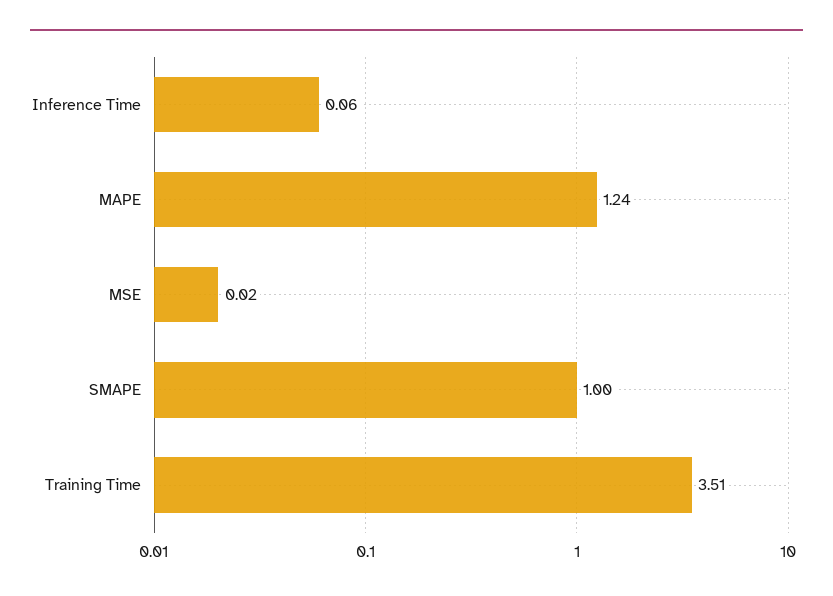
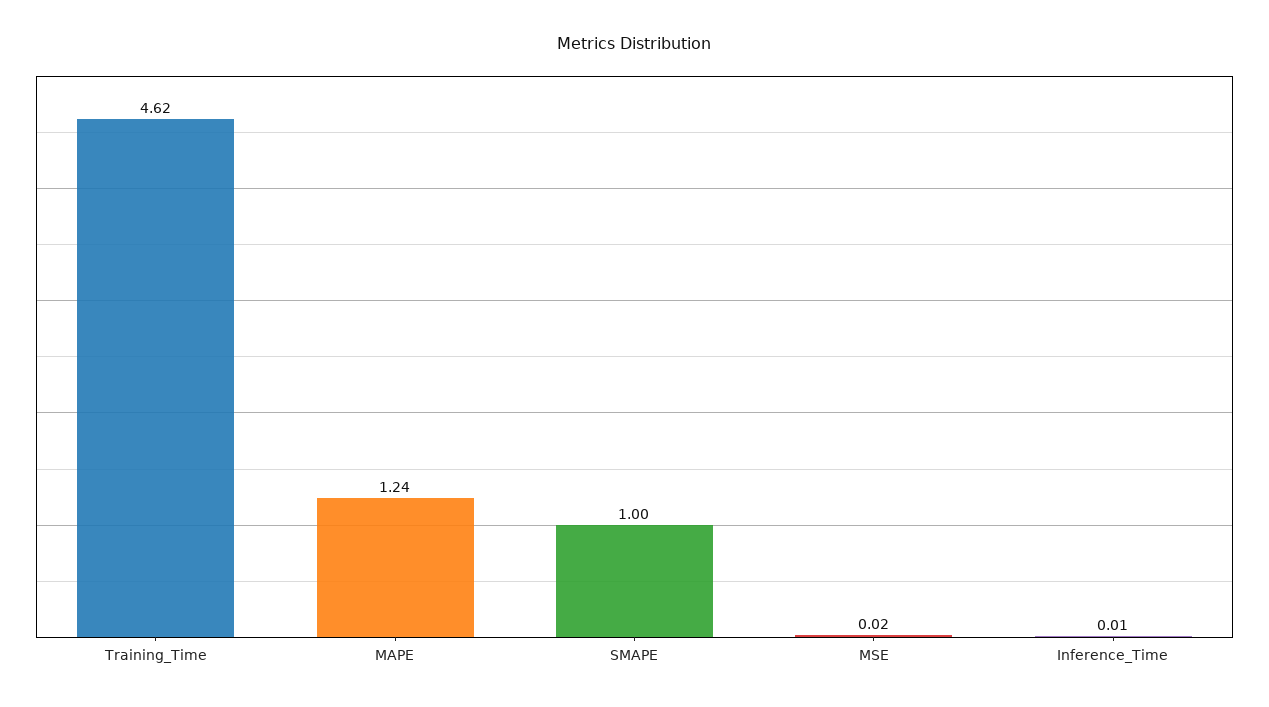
Inference Time: 0.06 -> 0.01
Training Time: 3.51 -> 4.62

